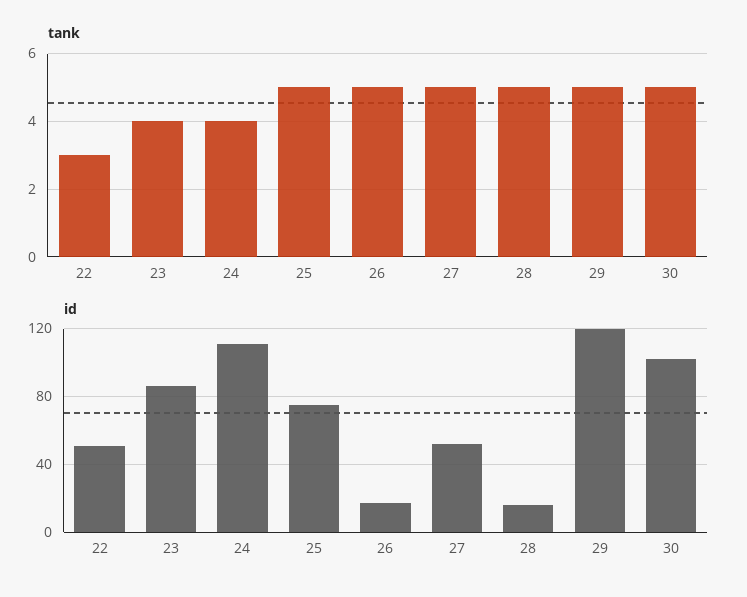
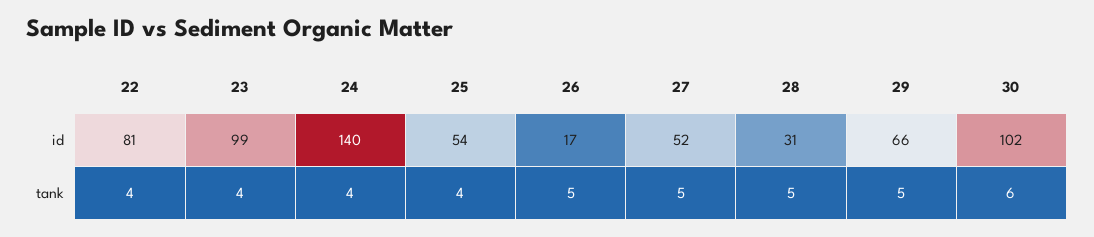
tank, 22: 3 -> 4
tank, 25: 5 -> 4
tank, 30: 5 -> 6
id, 22: 50 -> 81
id, 23: 85 -> 99
id, 24: 110 -> 140
id, 25: 75 -> 54
id, 28: 15 -> 31
id, 29: 120 -> 66

